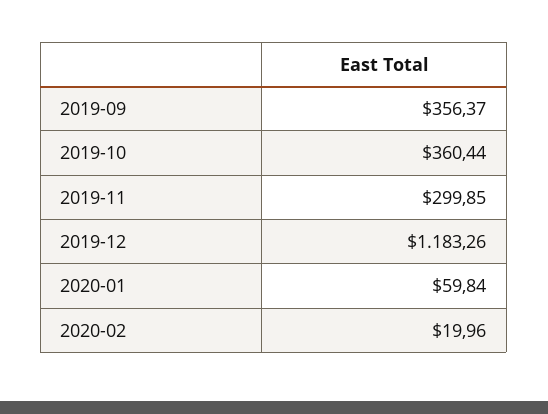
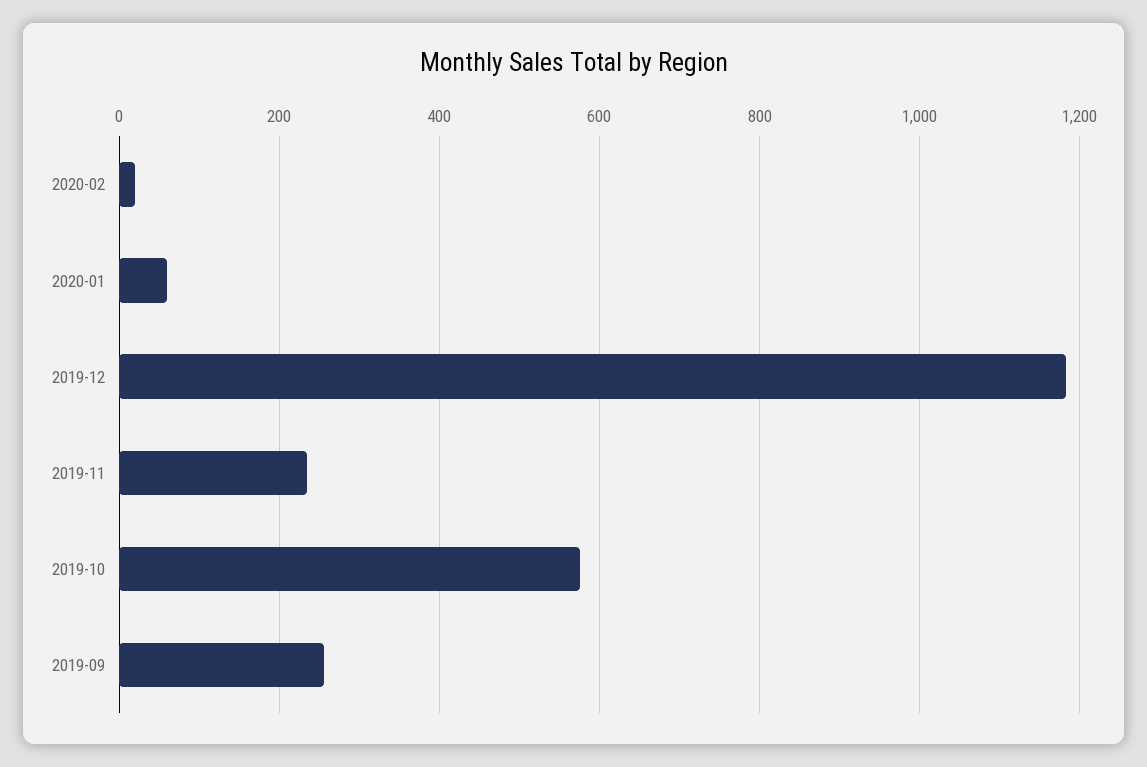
2019-09: 356.37 -> 260
2019-10: 360.44 -> 580
2019-11: 299.85 -> 240

